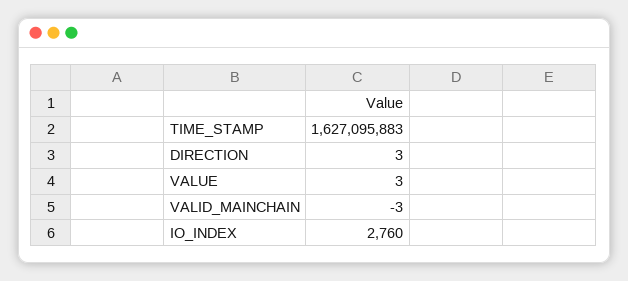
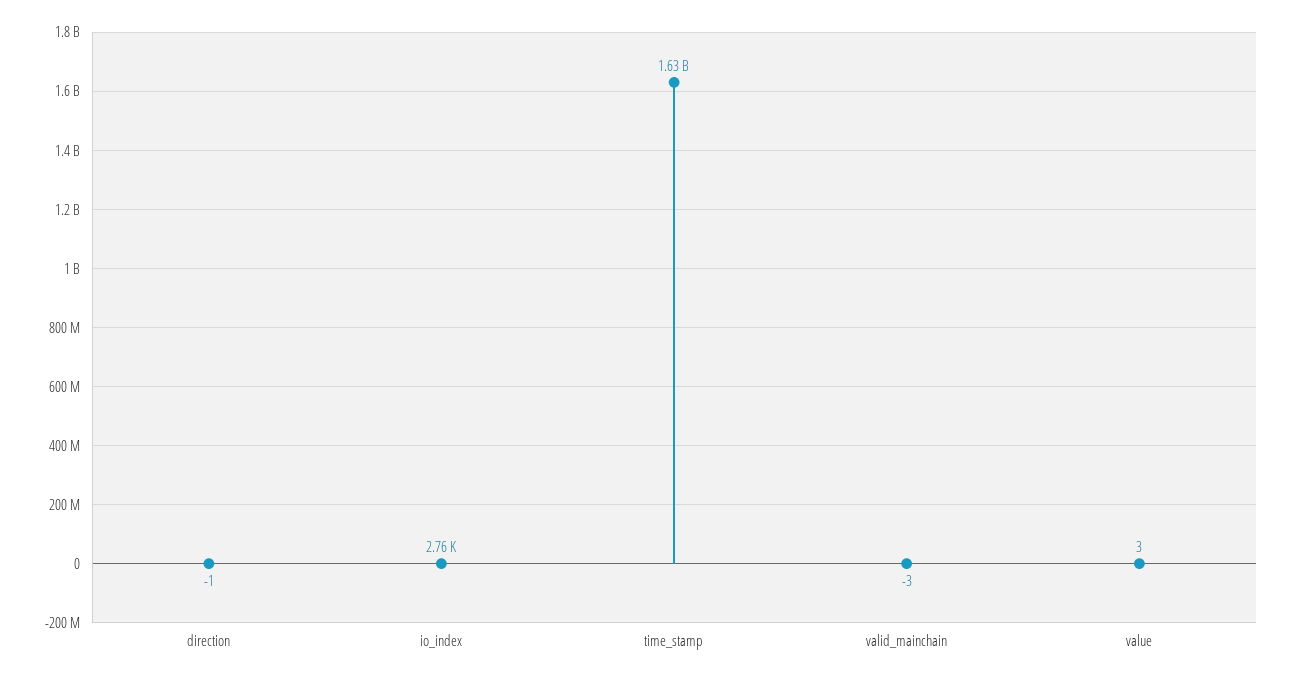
DIRECTION: 3 -> -1

